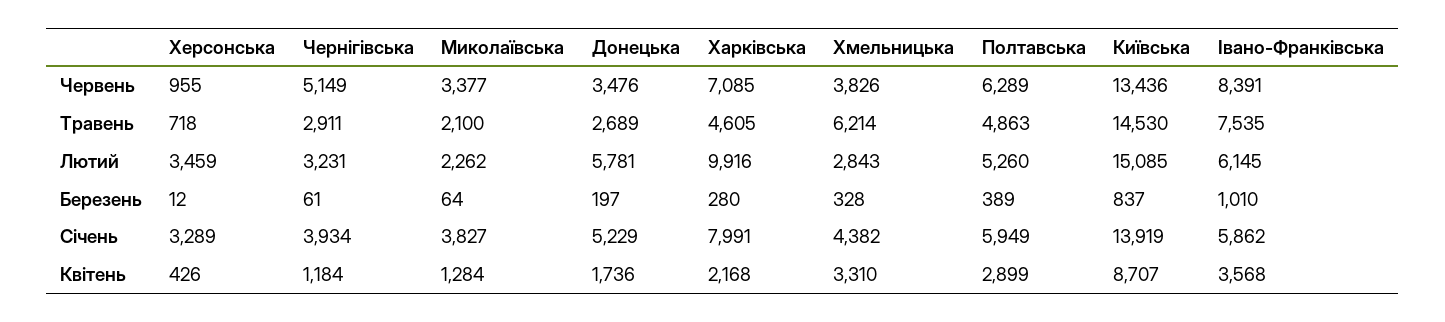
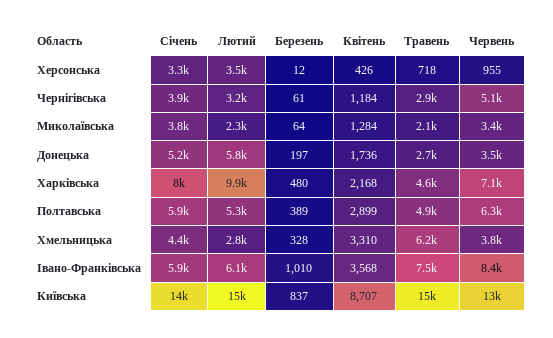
Харківська, Березень: 280 -> 480

